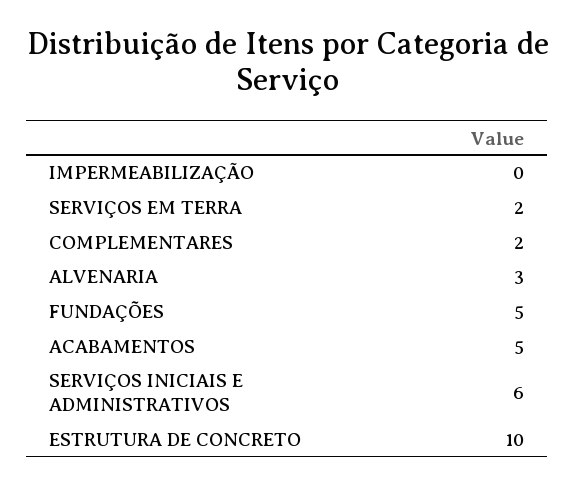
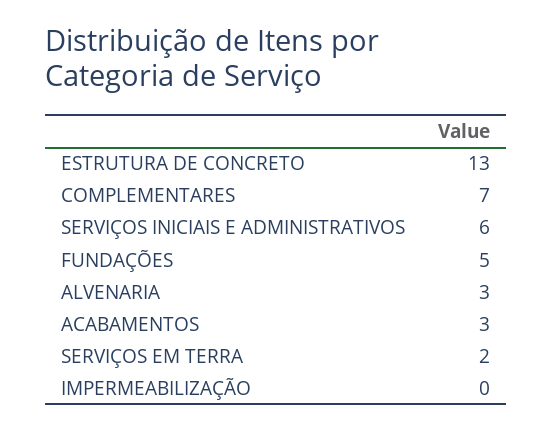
COMPLEMENTARES: 2 -> 7
ACABAMENTOS: 5 -> 3
ESTRUTURA DE CONCRETO: 10 -> 13

